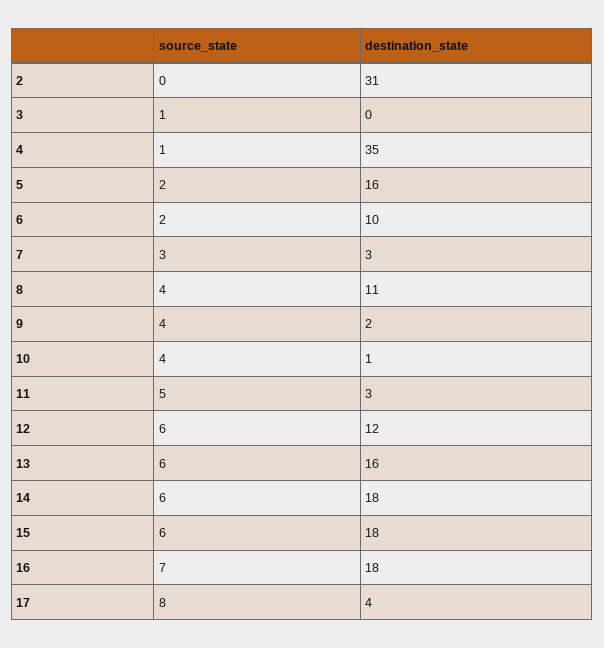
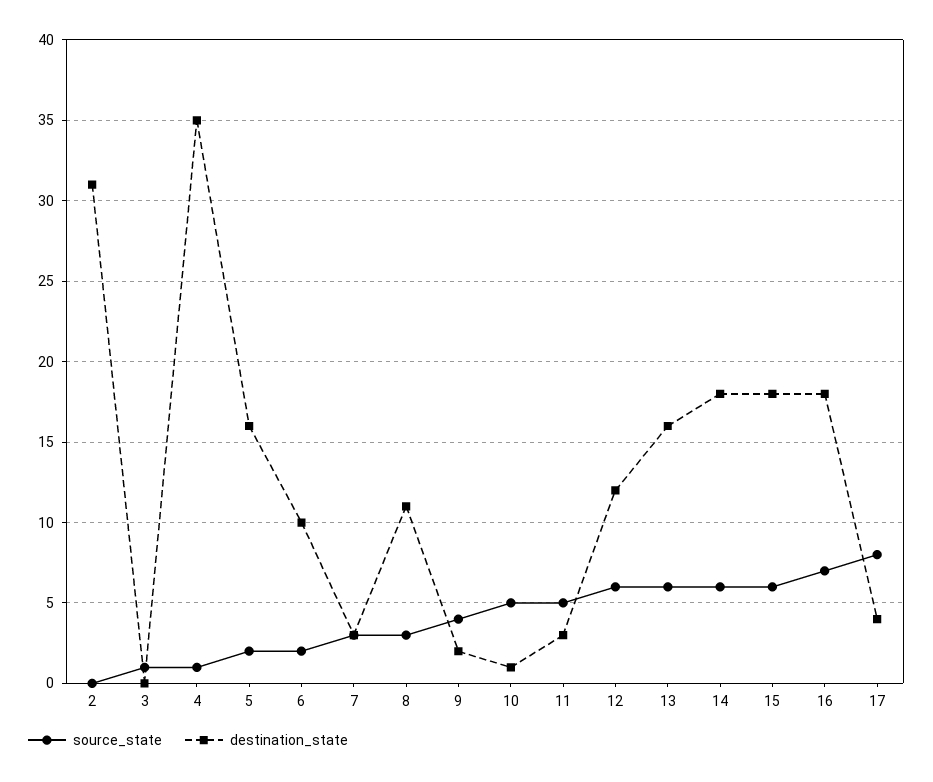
source_state, 8: 4 -> 3
source_state, 10: 4 -> 5

